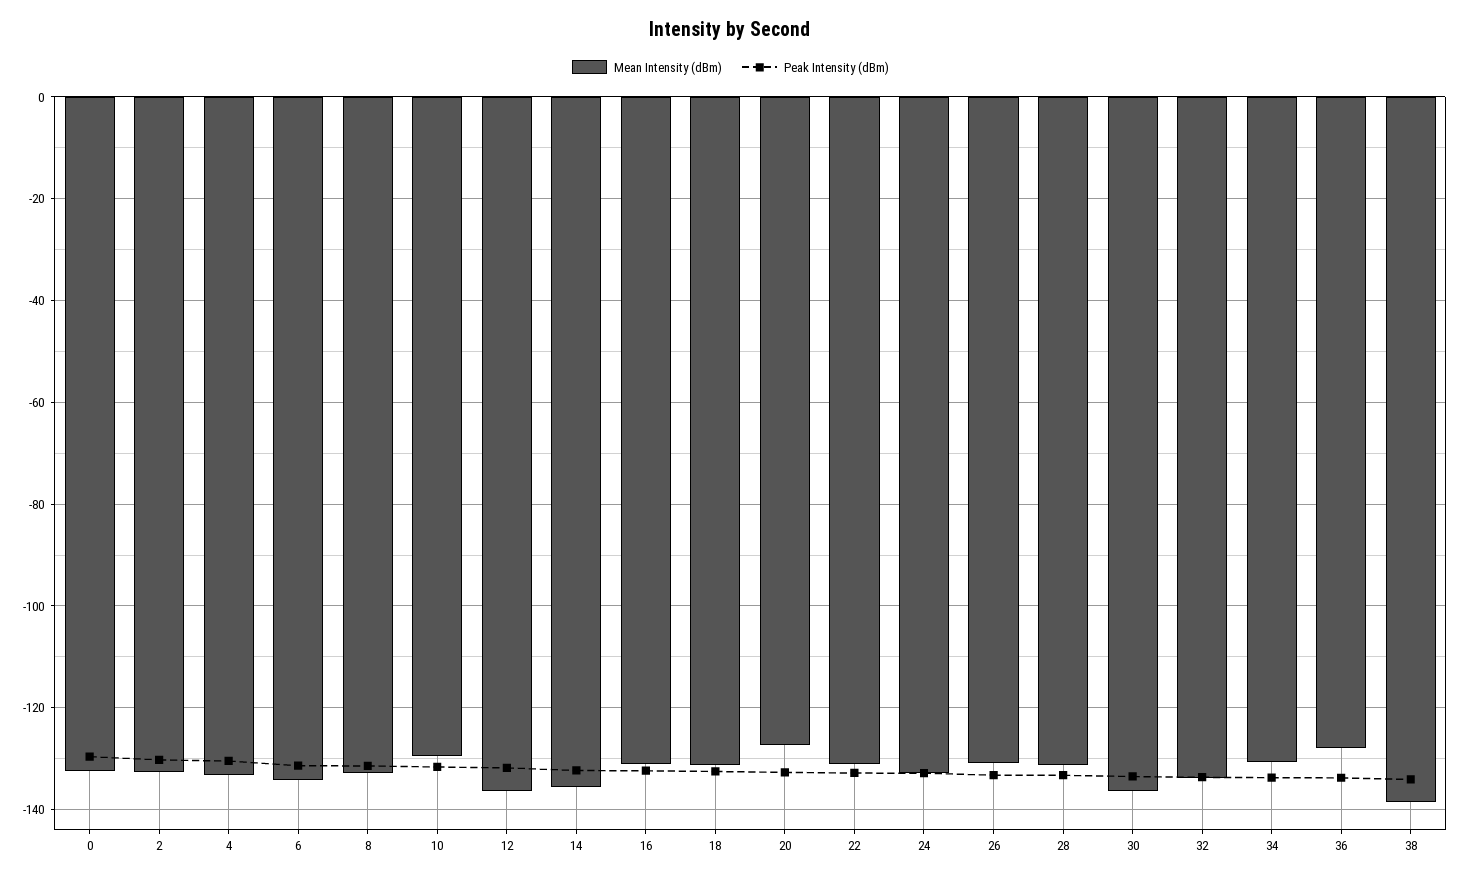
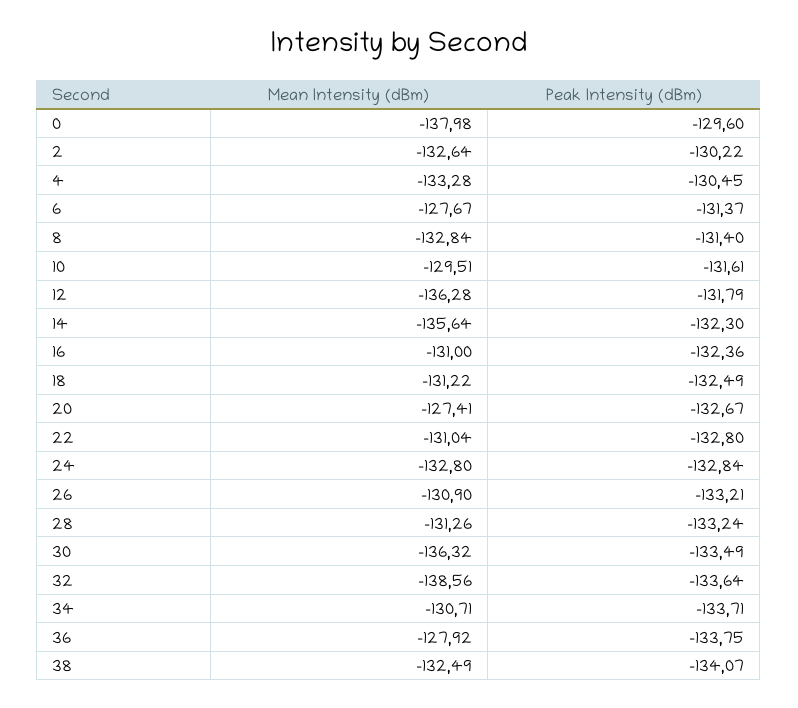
Mean Intensity (dBm), 0: -132 -> -137.98
Mean Intensity (dBm), 6: -134 -> -127.67
Mean Intensity (dBm), 32: -134 -> -138.56
Mean Intensity (dBm), 38: -138 -> -132.49

